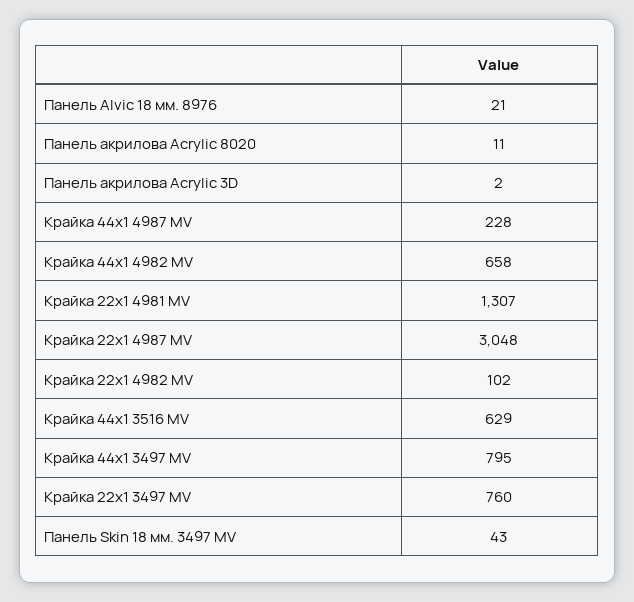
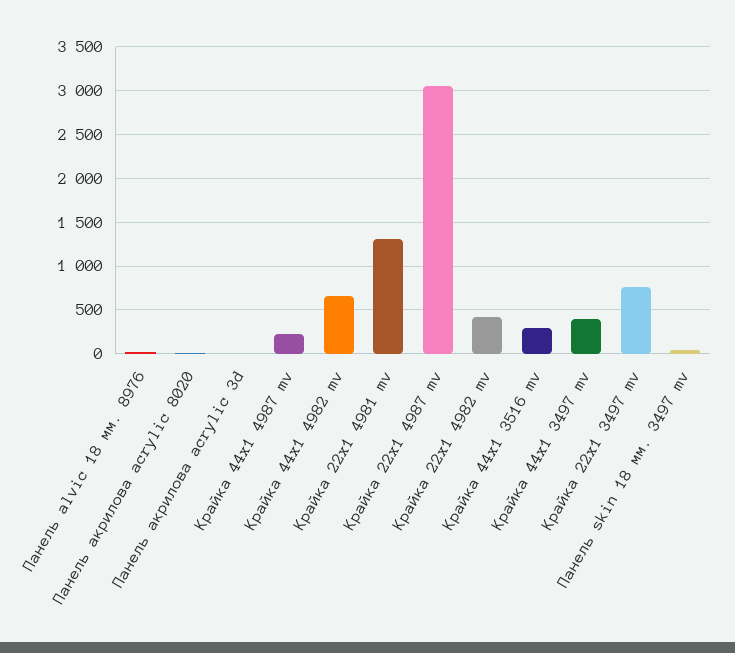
Крайка 22x1 4982 MV: 102 -> 400
Крайка 44x1 3516 MV: 629 -> 300
Крайка 44x1 3497 MV: 795 -> 400

